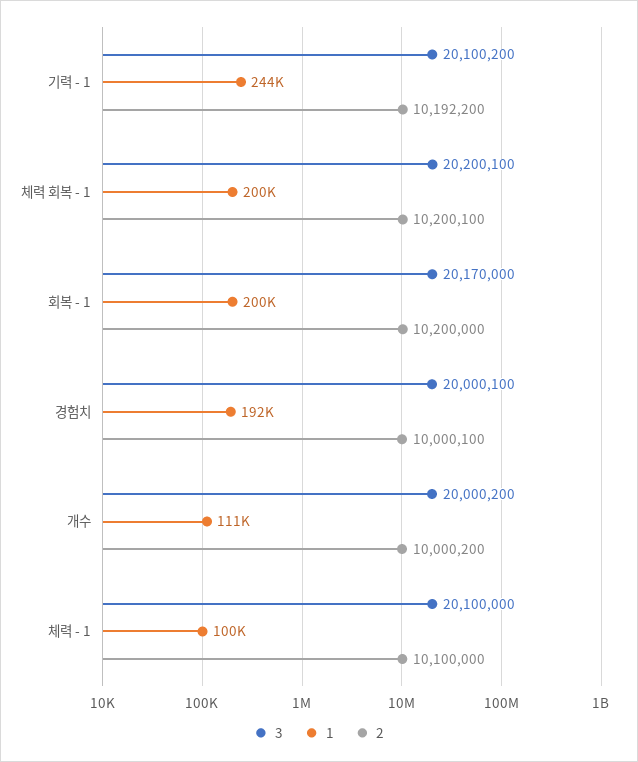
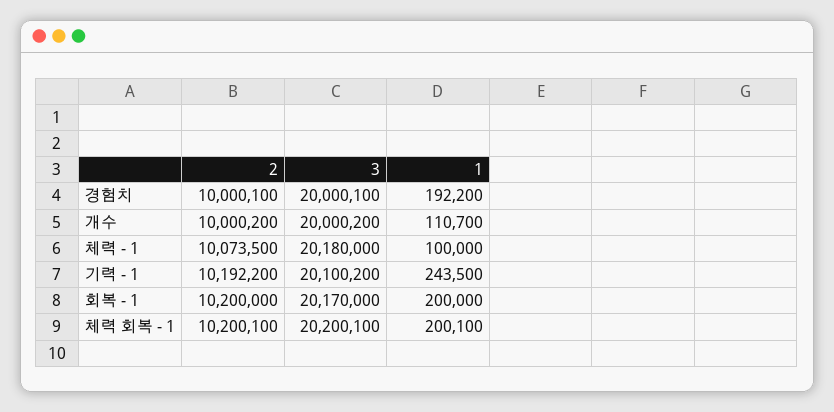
3, 체력 - 1: 20100000 -> 20180000
2, 체력 - 1: 10100000 -> 10073500

